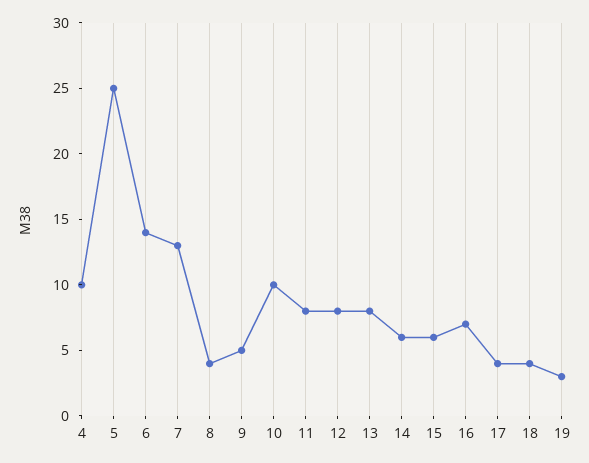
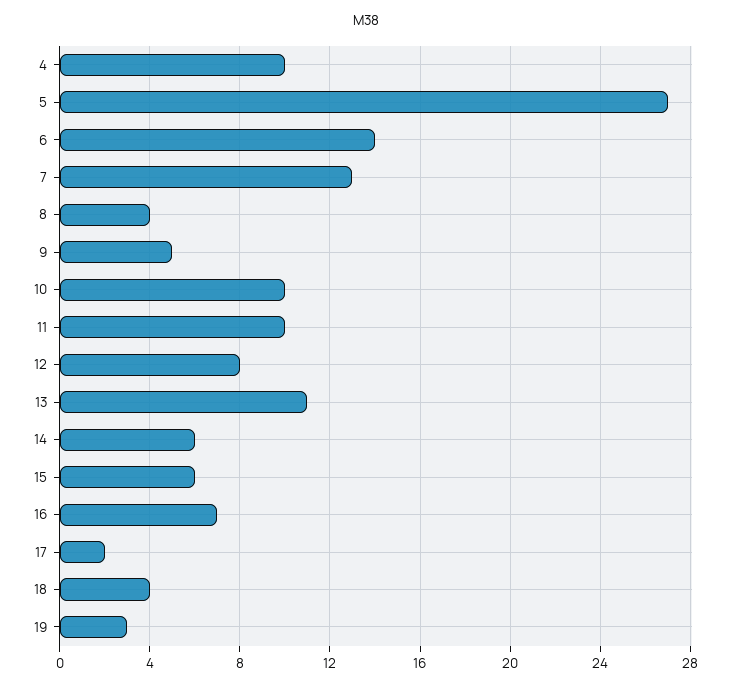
5: 25 -> 27
11: 8 -> 10
13: 8 -> 11
17: 4 -> 2

